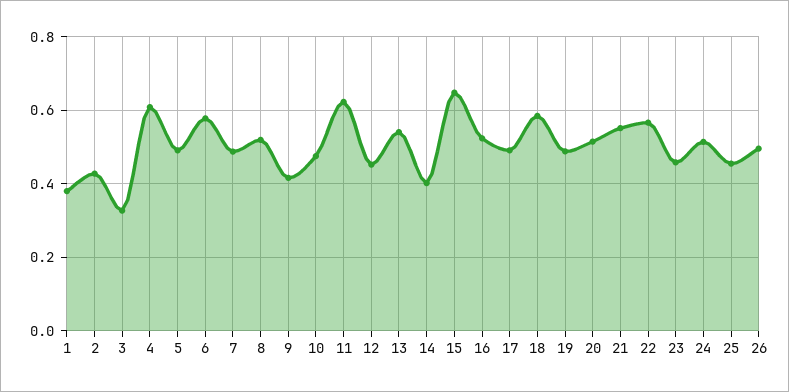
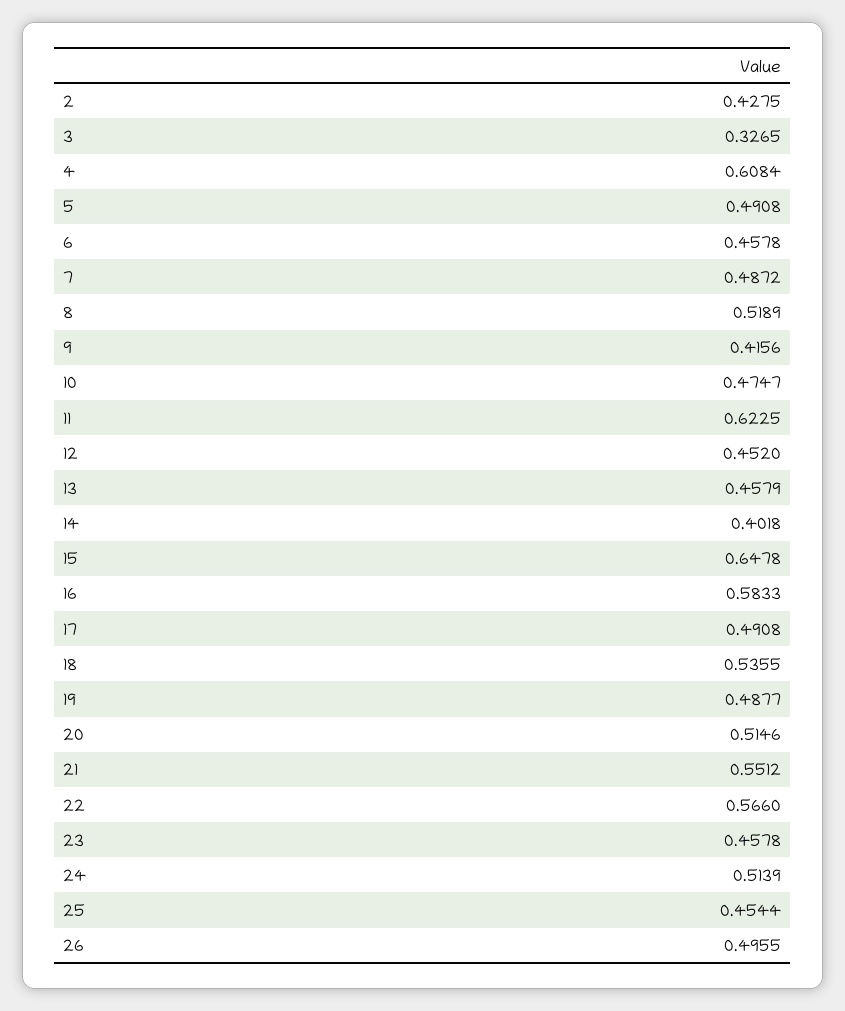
1: 0.38 -> none
6: 0.58 -> 0.4578
13: 0.54 -> 0.4579
16: 0.52 -> 0.5833
18: 0.58 -> 0.5355

